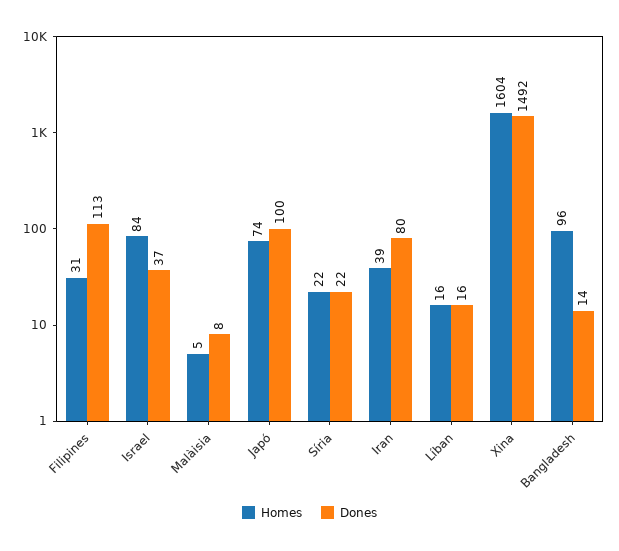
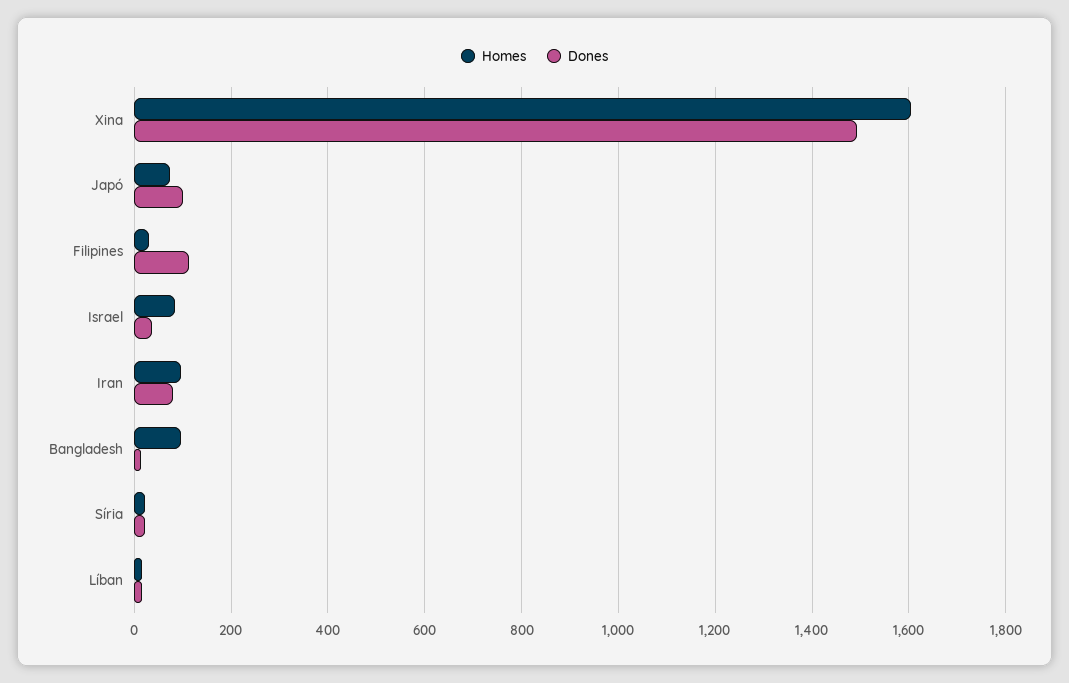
Homes, Malàisia: 5 -> none
Dones, Malàisia: 8 -> none
Homes, Iran: 39 -> 100

